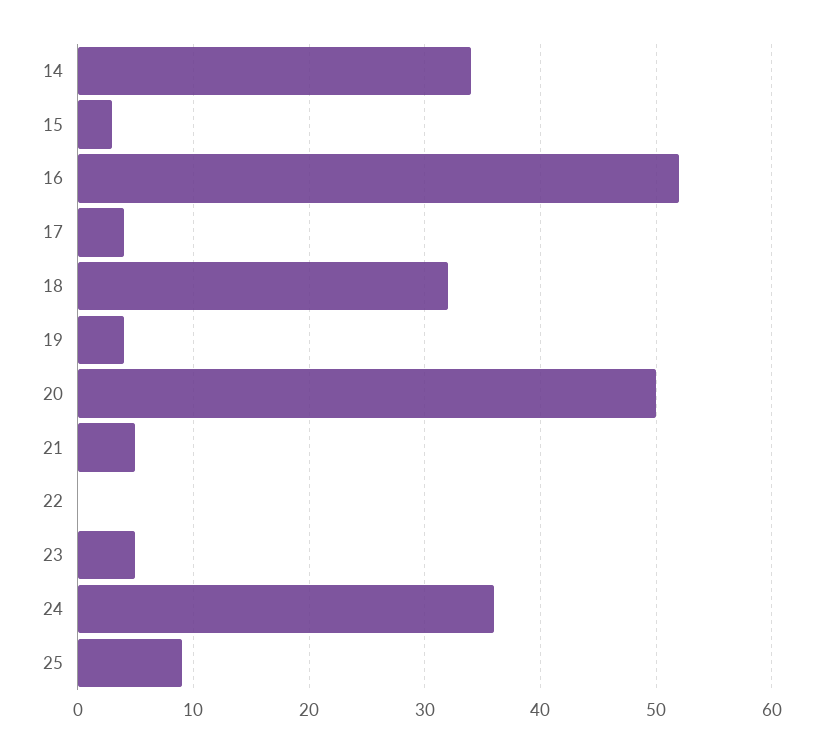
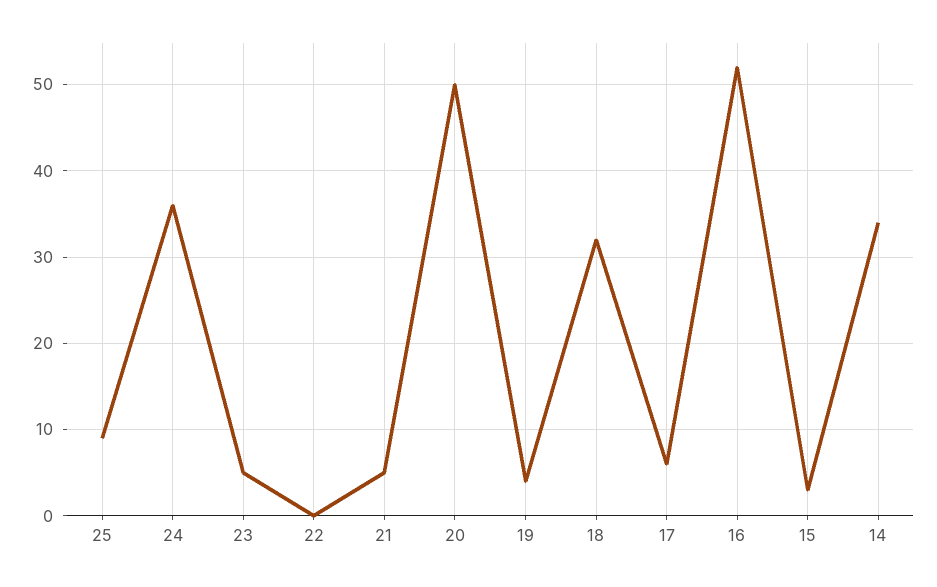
17: 4 -> 6

